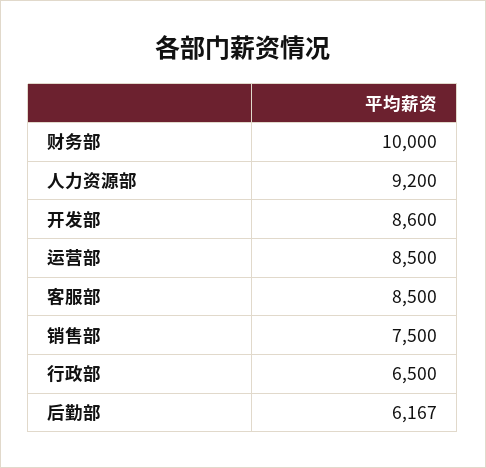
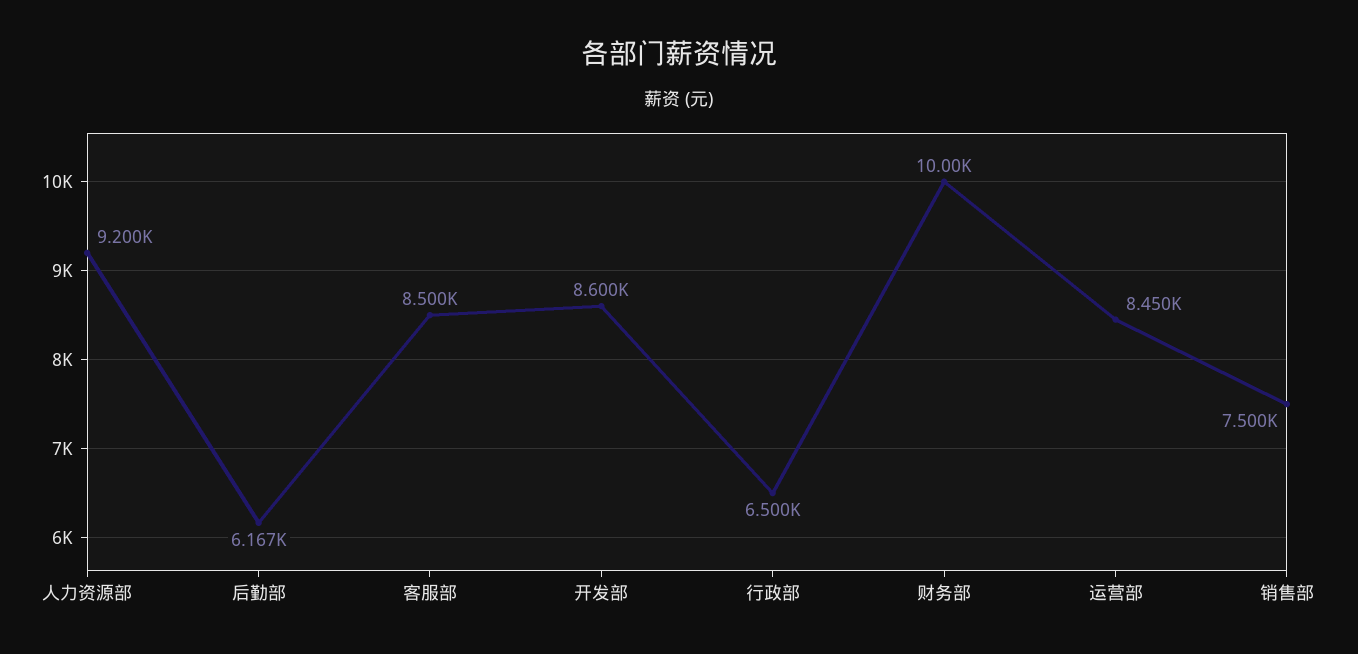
运营部: 8500 -> 8450

